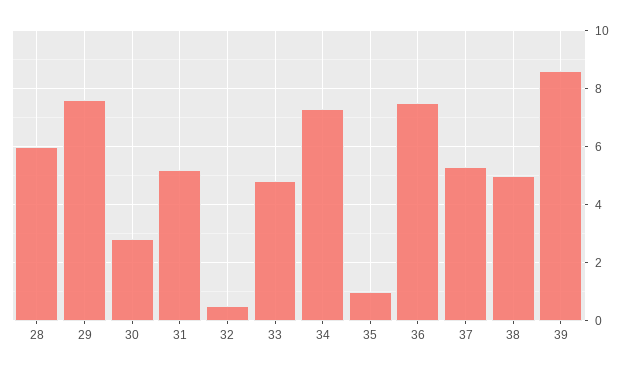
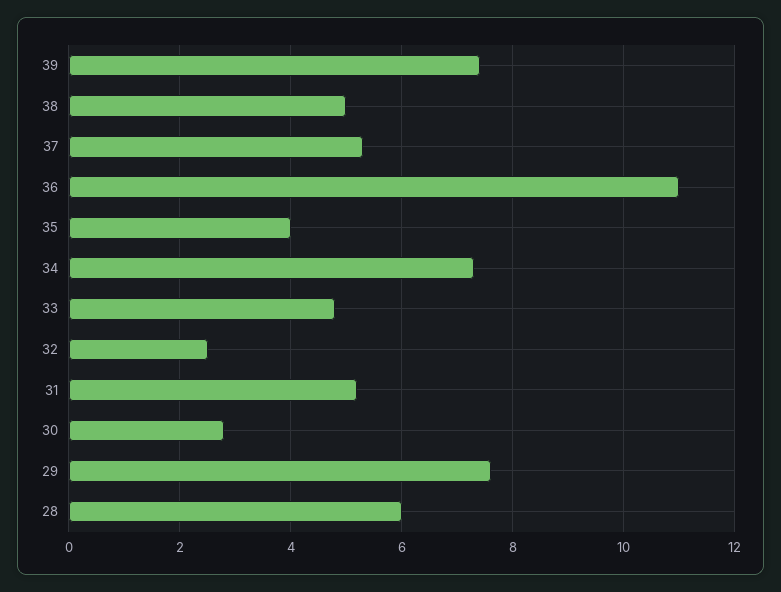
32: 0.5 -> 2.5
35: 1 -> 4
36: 7.5 -> 11
39: 8.5 -> 7.5

